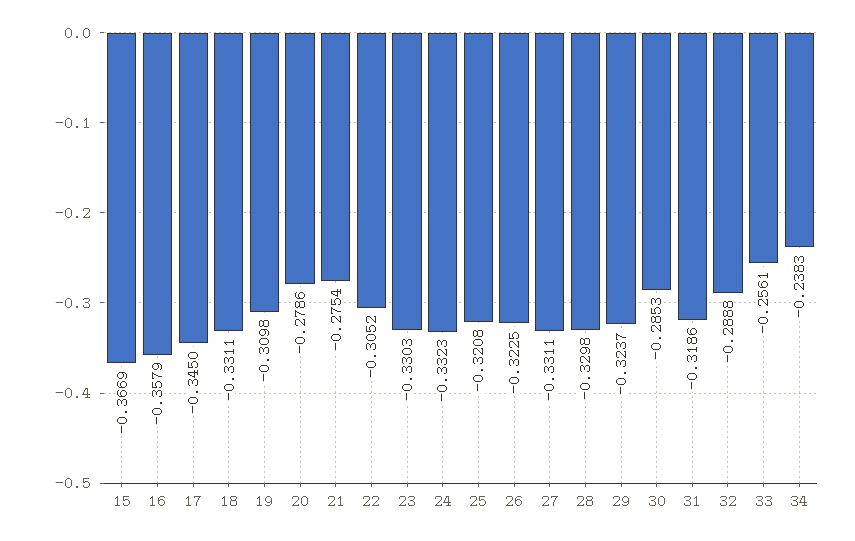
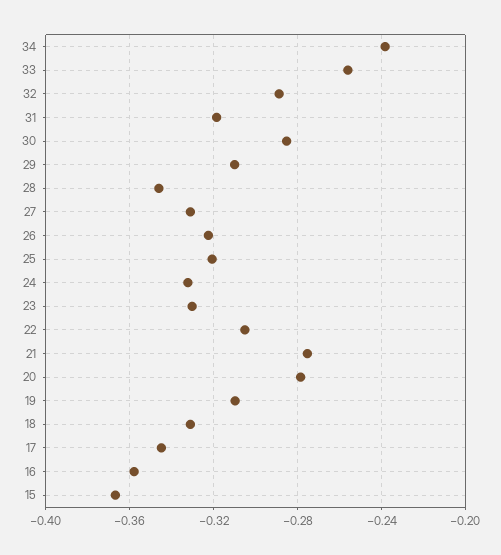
28: -0.3298 -> -0.345
29: -0.3237 -> -0.31

